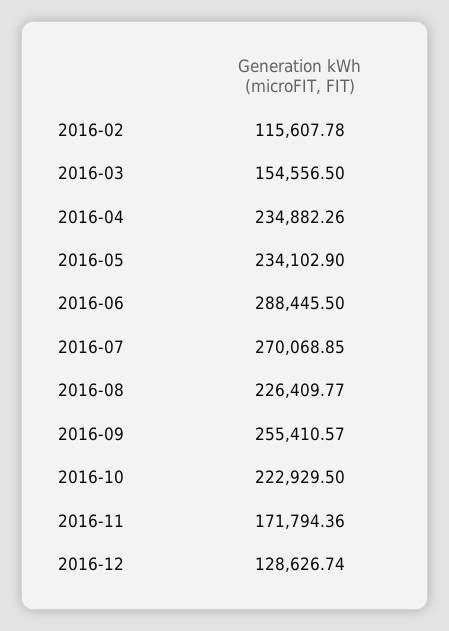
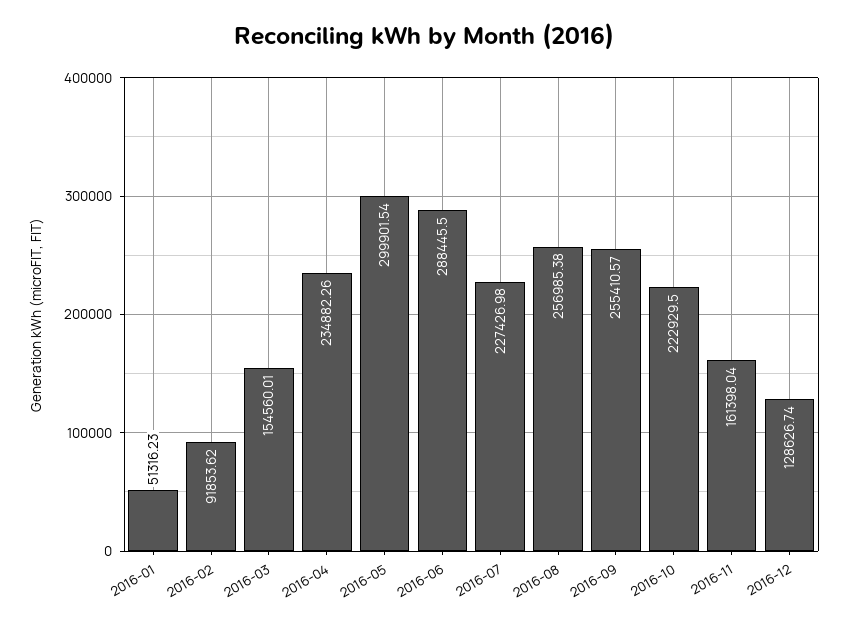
2016-02: 115607.78 -> 91853.62
2016-03: 154556.5 -> 154560.01
2016-05: 234102.9 -> 299901.54
2016-07: 270068.85 -> 227426.98
2016-08: 226409.77 -> 256985.38
2016-11: 171794.36 -> 161398.04
2016-01: none -> 51316.23

